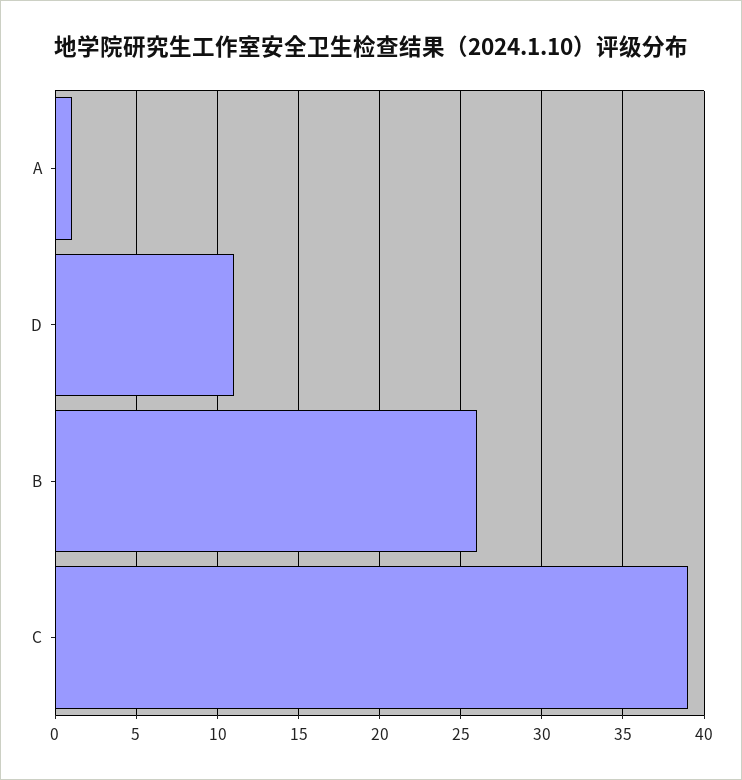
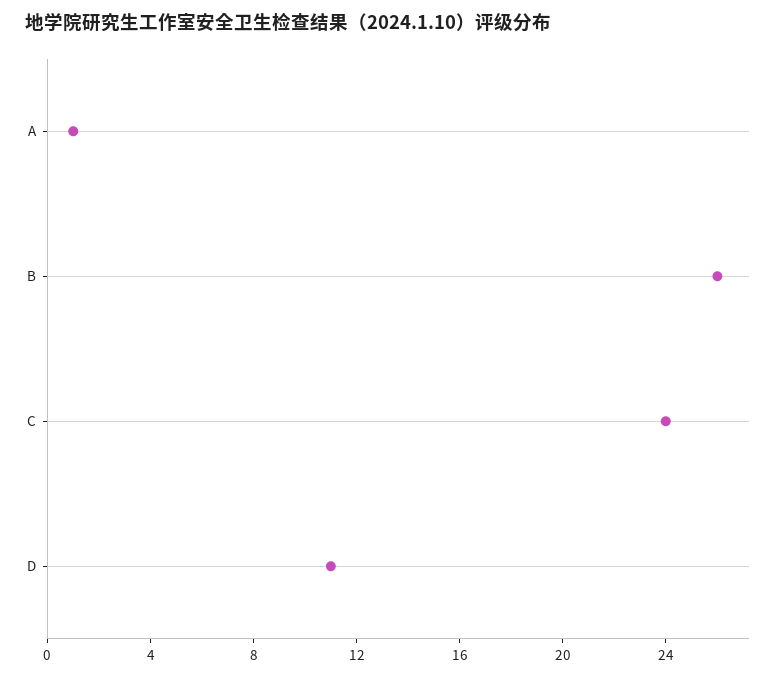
C: 39 -> 24

